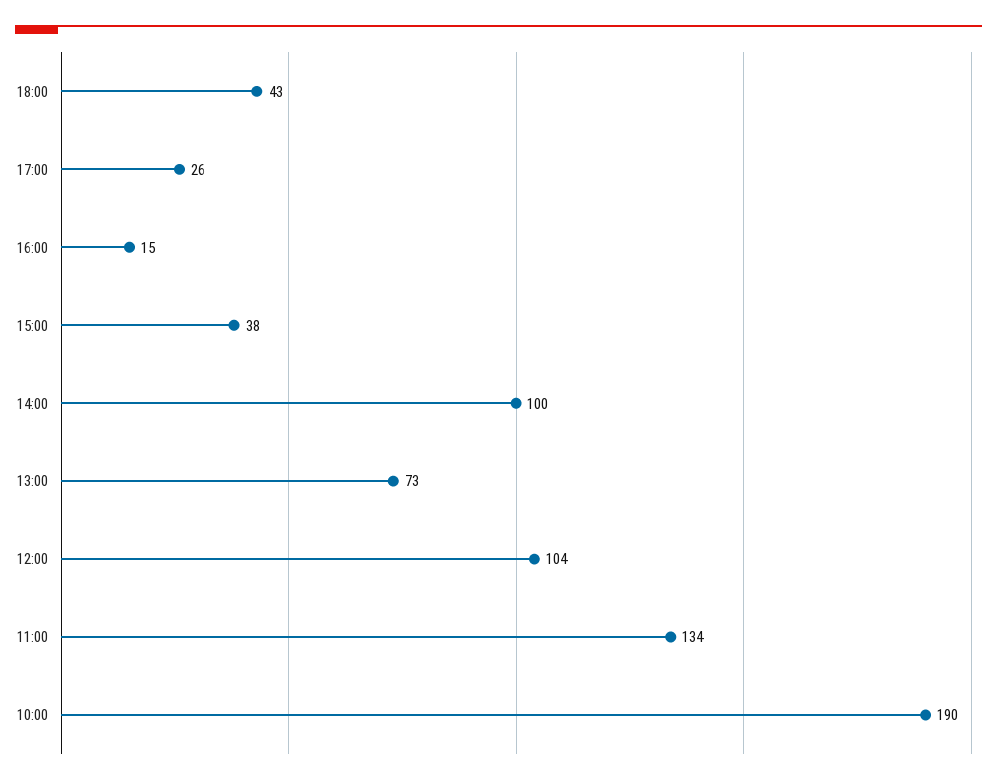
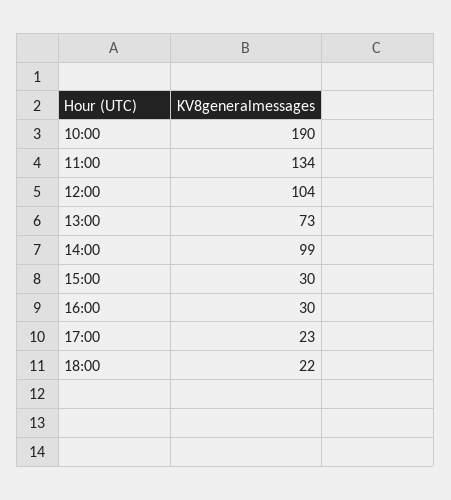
18:00: 43 -> 22
17:00: 26 -> 23
16:00: 15 -> 30
15:00: 38 -> 30
14:00: 100 -> 99

